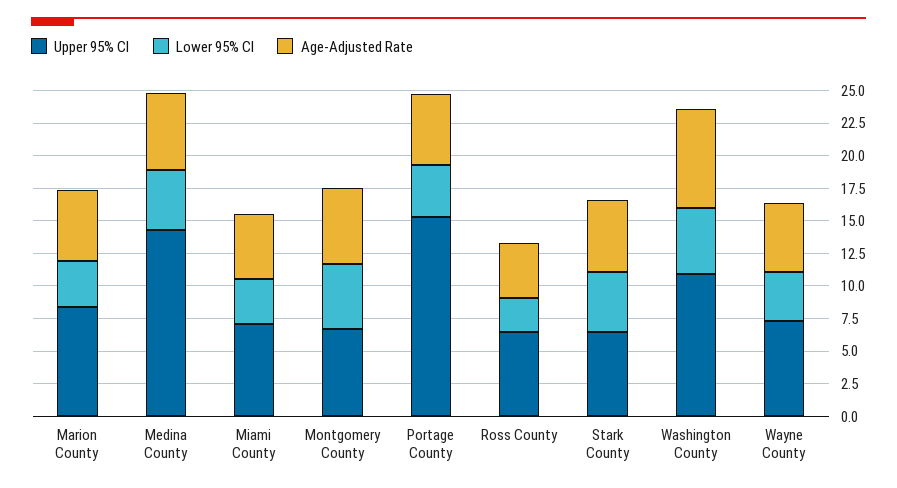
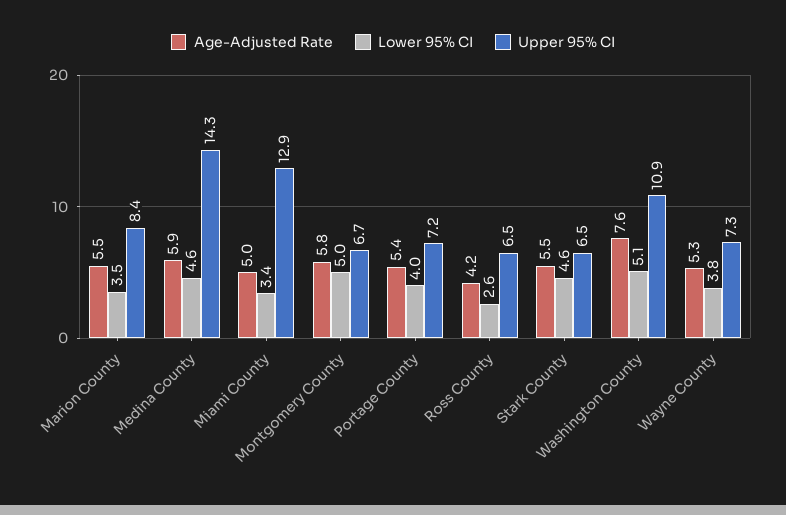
Upper 95% CI, Miami County: 7.5 -> 12.9
Upper 95% CI, Portage County: 15 -> 7.2

